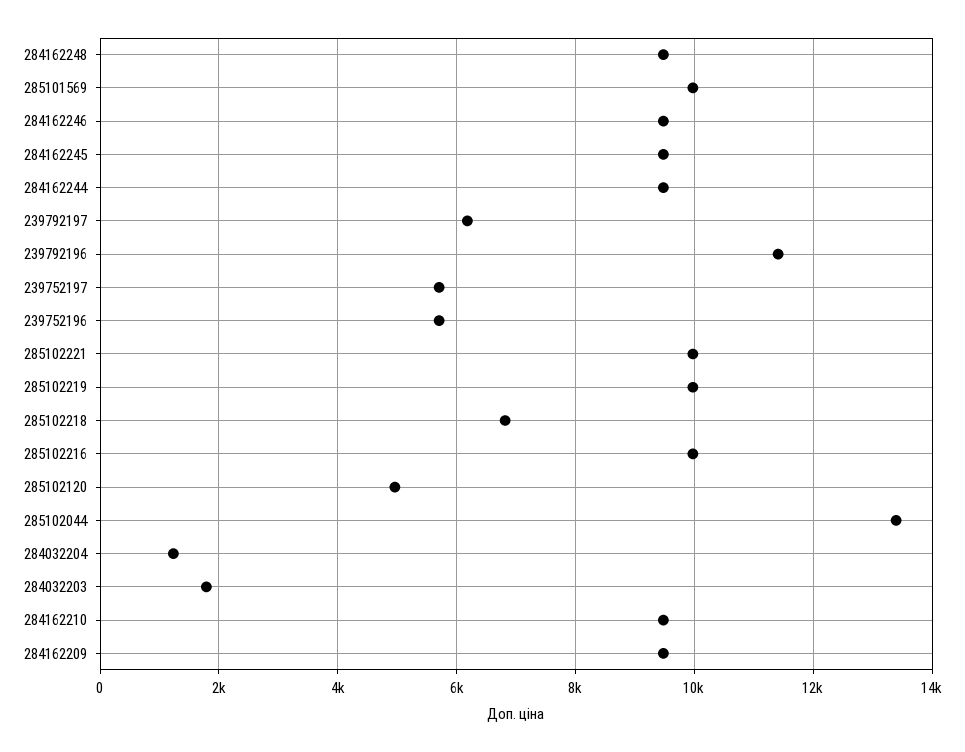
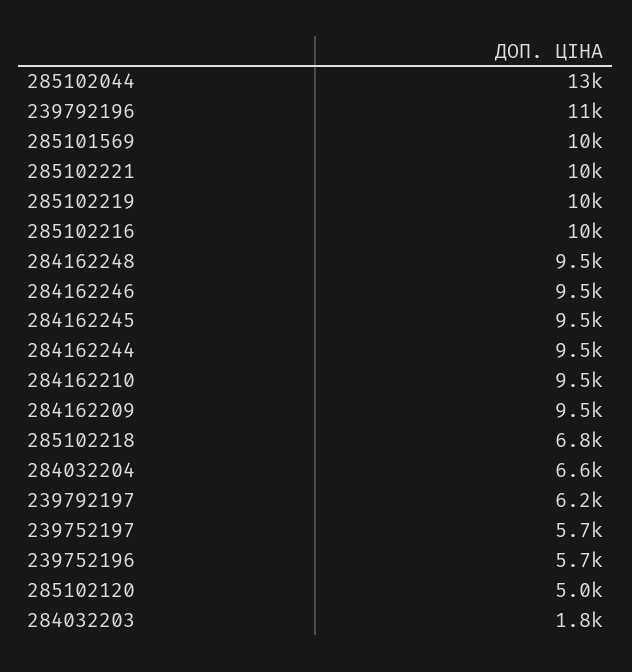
284032204: 1200 -> 6600

